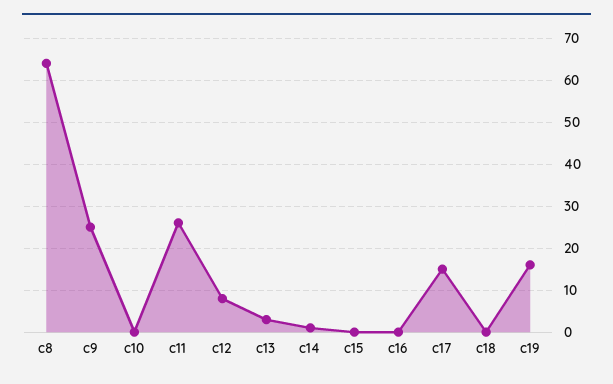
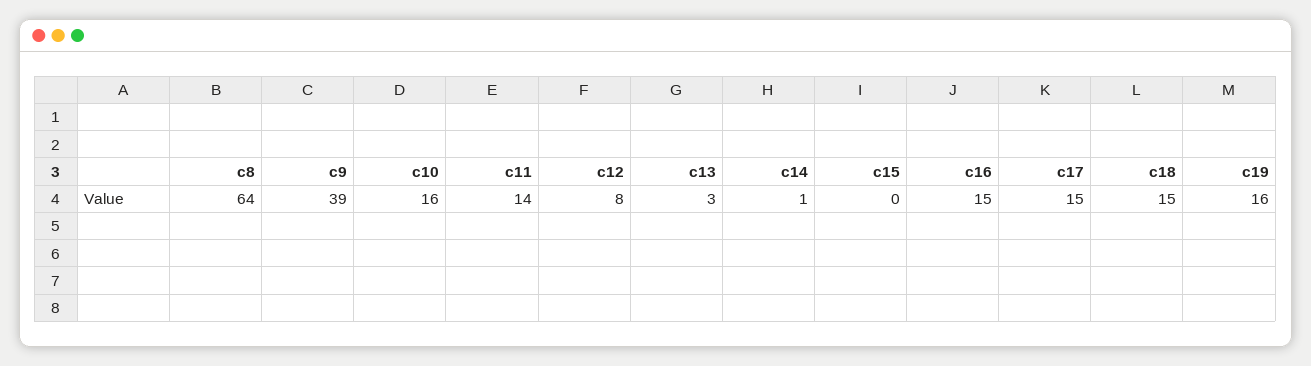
c9: 25 -> 39
c10: 0 -> 16
c11: 25 -> 14
c16: 0 -> 15
c18: 0 -> 15

